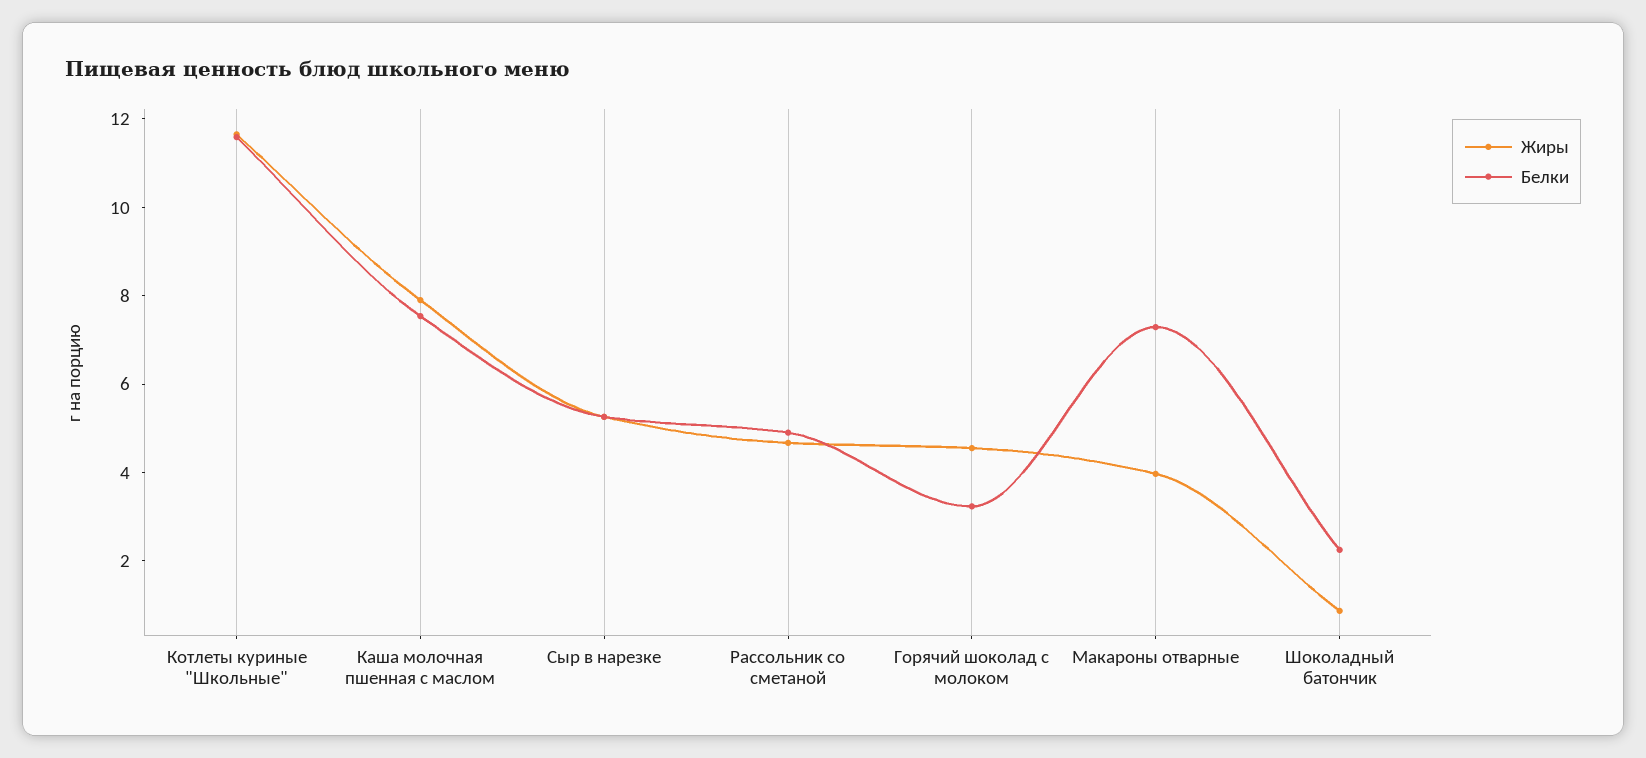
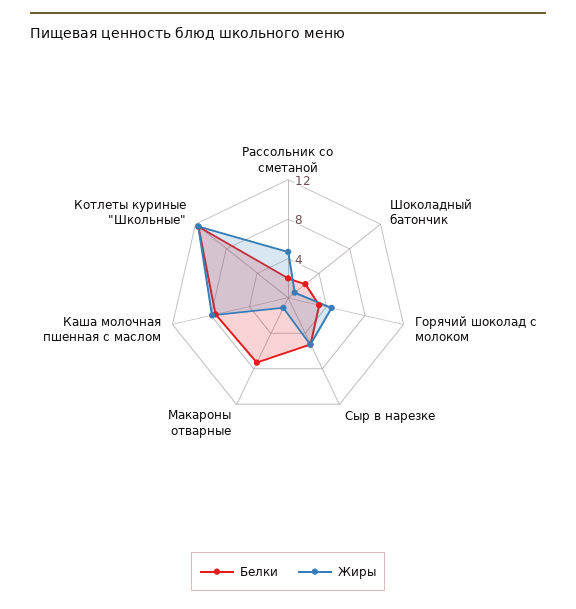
Белки, Рассольник со сметаной: 5 -> 2
Жиры, Макароны отварные: 4 -> 1

